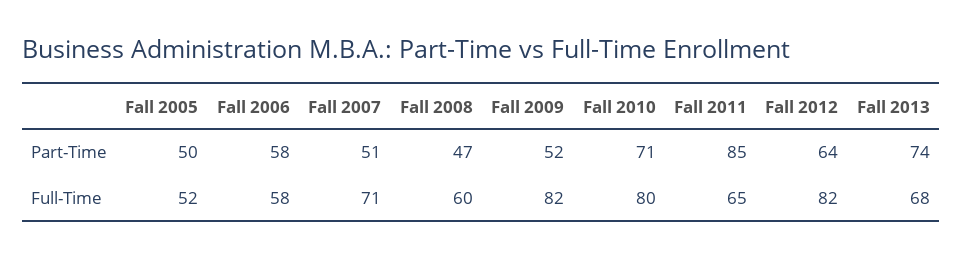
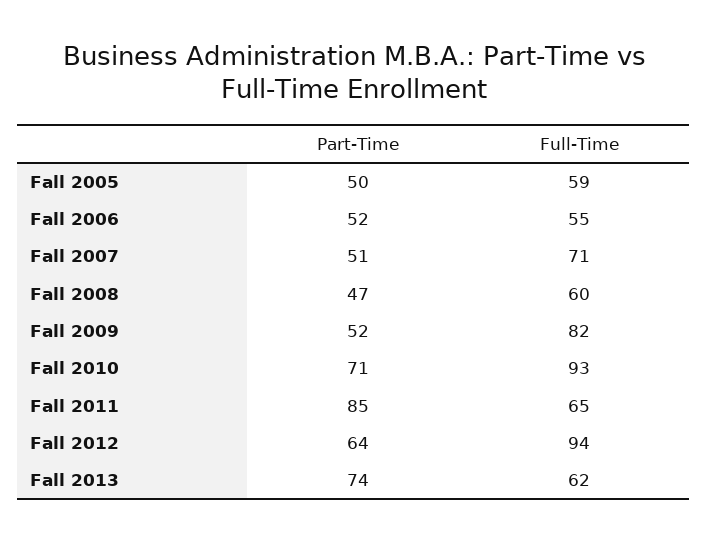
Fall 2006, Part-Time: 58 -> 52
Fall 2005, Full-Time: 52 -> 59
Fall 2006, Full-Time: 58 -> 55
Fall 2010, Full-Time: 80 -> 93
Fall 2012, Full-Time: 82 -> 94
Fall 2013, Full-Time: 68 -> 62

